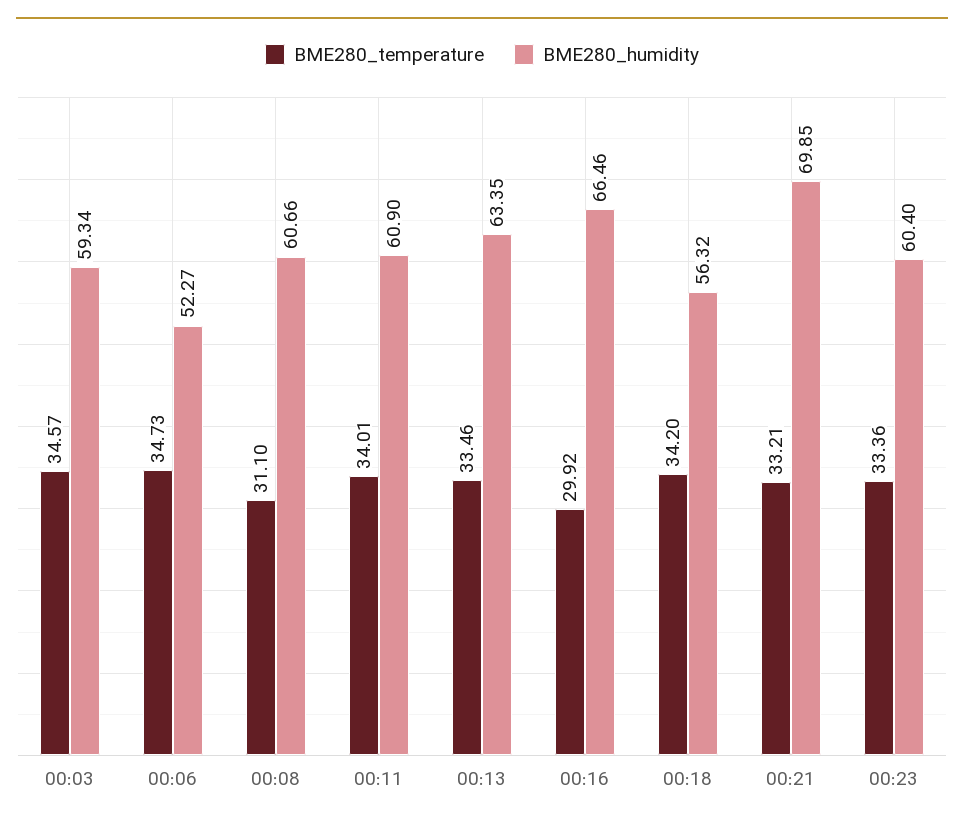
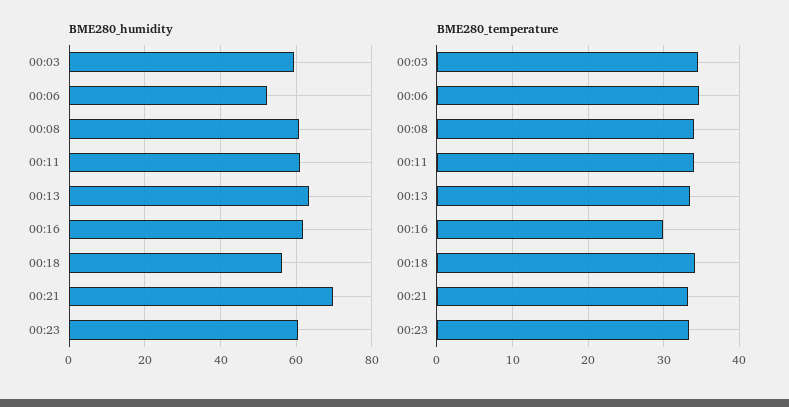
BME280_temperature, 00:08: 31.1 -> 34
BME280_humidity, 00:16: 66.46 -> 62

